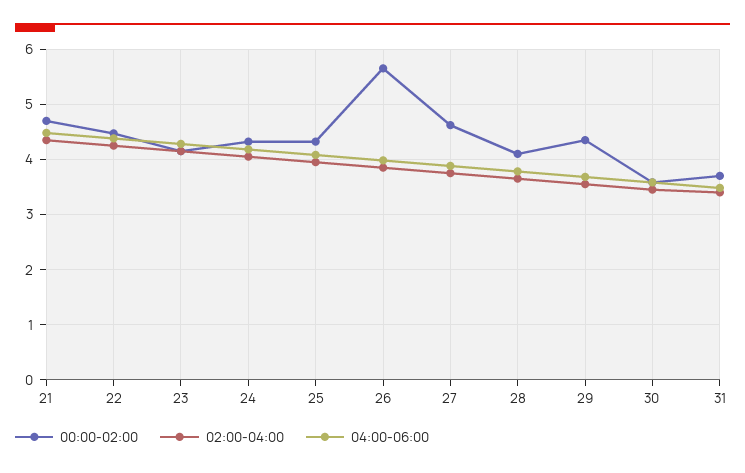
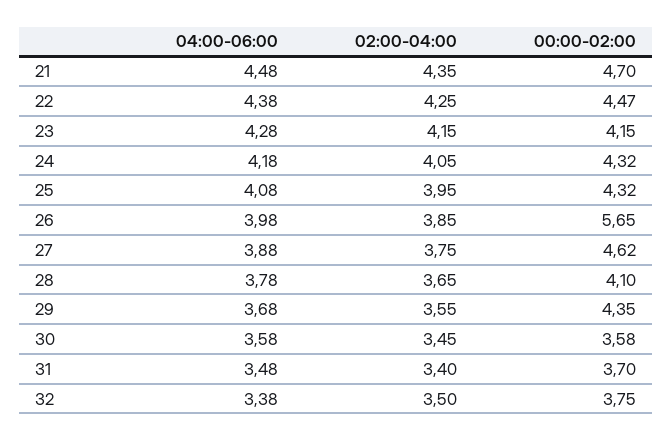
04:00-06:00, 32: none -> 3.38
02:00-04:00, 32: none -> 3.5
00:00-02:00, 32: none -> 3.75

